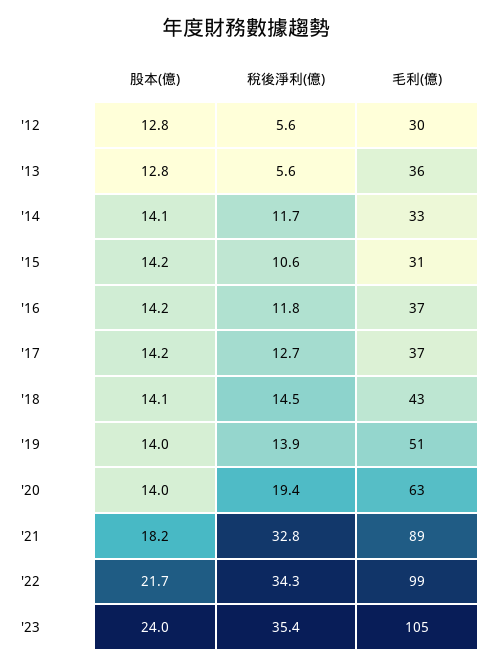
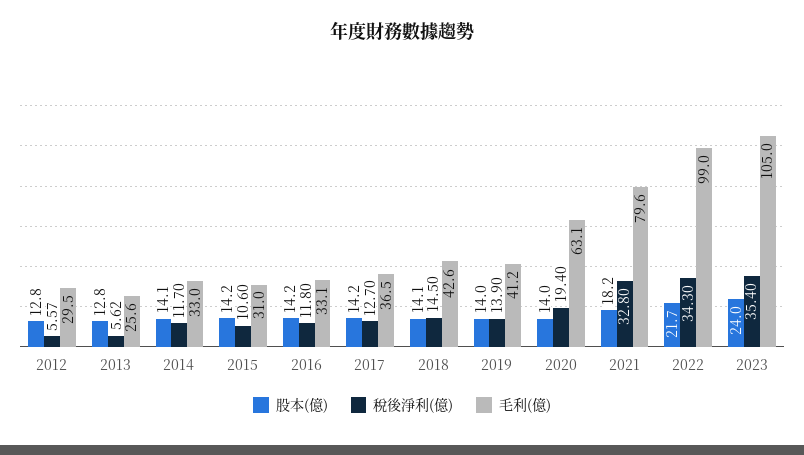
毛利(億), '13: 36 -> 25.6
毛利(億), '16: 37 -> 33.1
毛利(億), '19: 51 -> 41.2
毛利(億), '21: 89 -> 79.6

